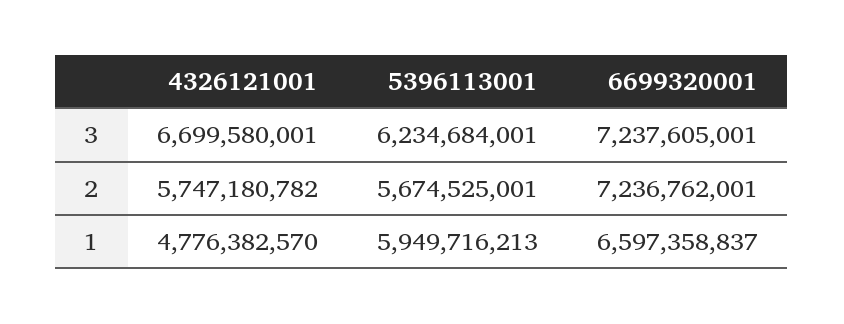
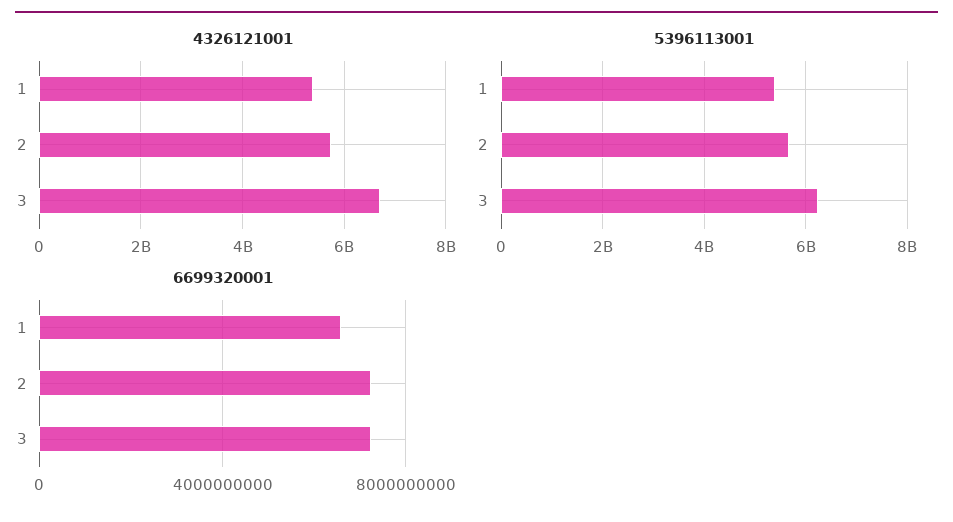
4326121001, 1: 4776382570 -> 5400000000
5396113001, 1: 5949716213 -> 5400000000

